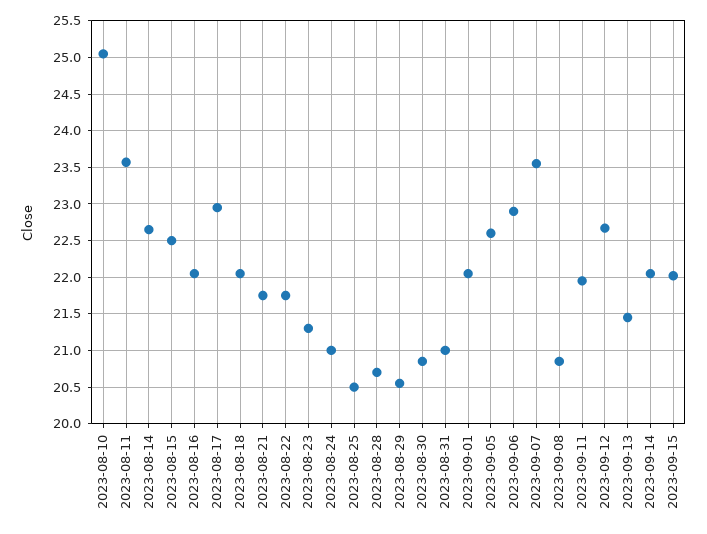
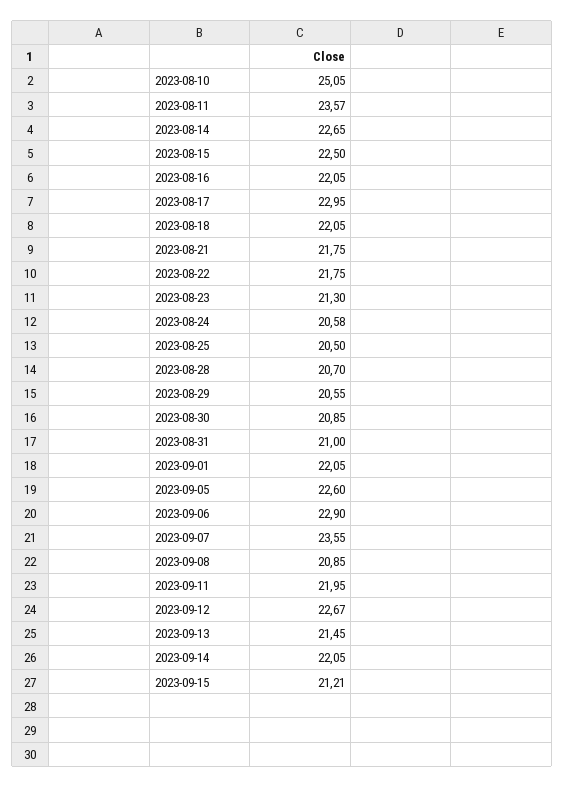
2023-08-24: 21 -> 20.58
2023-09-15: 22 -> 21.21

